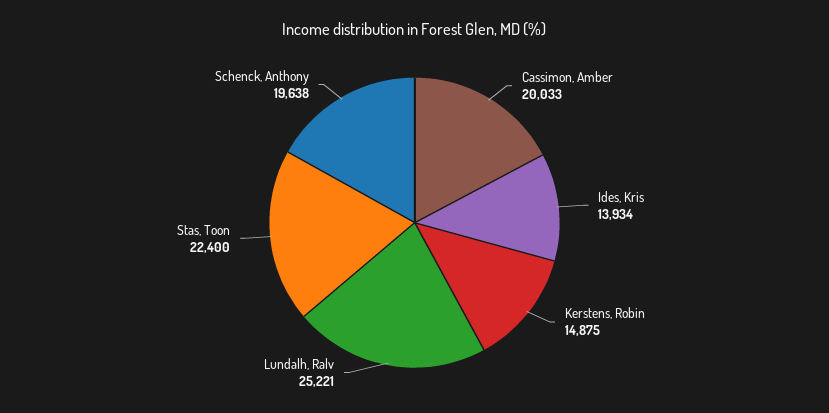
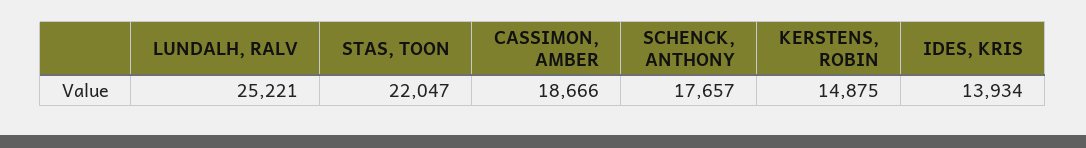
Cassimon, Amber: 20033 -> 18666
Stas, Toon: 22400 -> 22047
Schenck, Anthony: 19638 -> 17657

